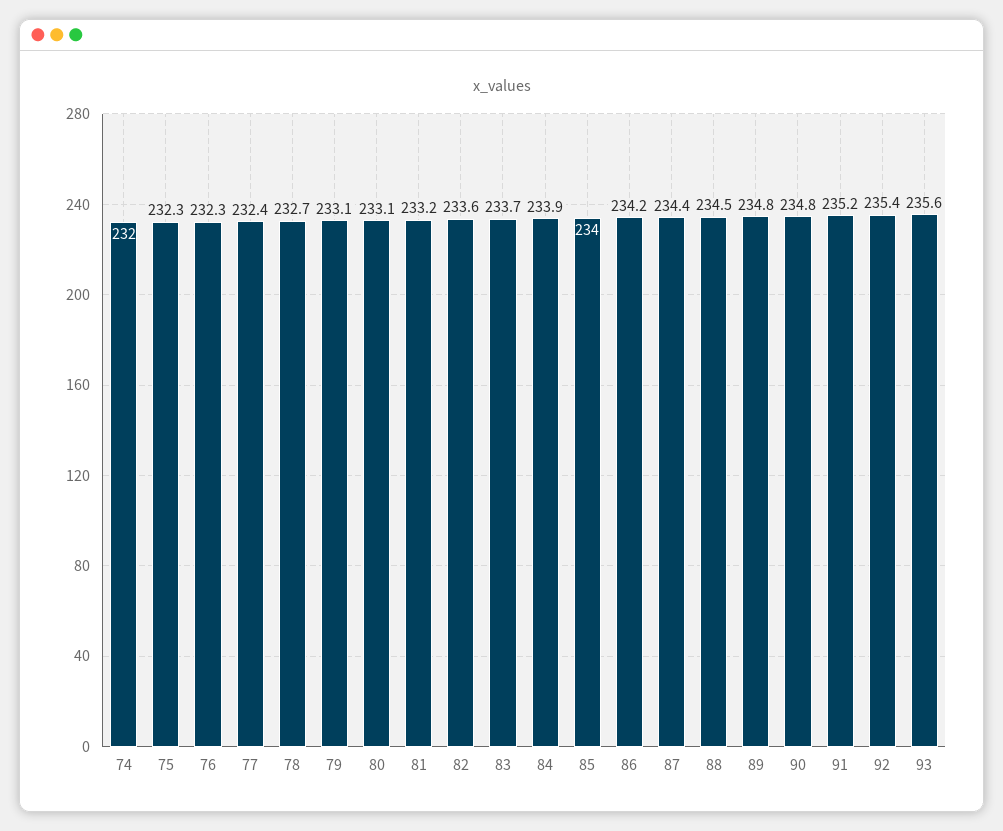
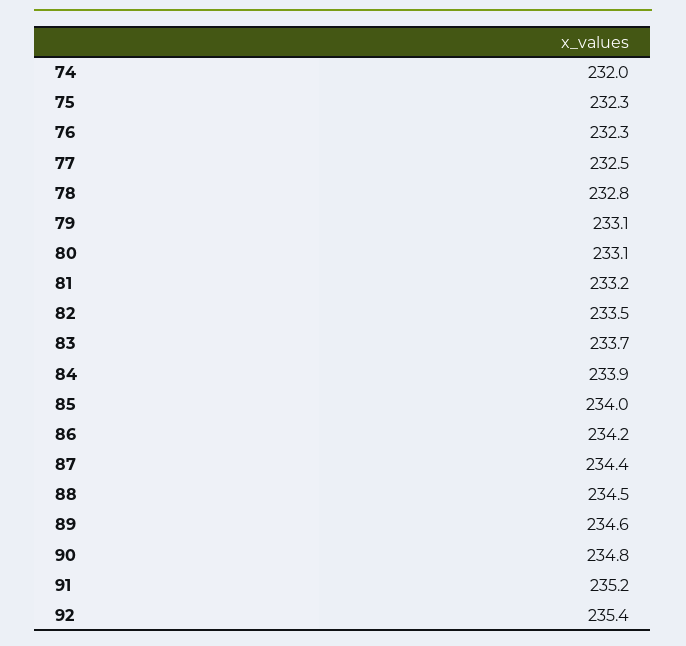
77: 232.4 -> 232.5
78: 232.7 -> 232.8
82: 233.6 -> 233.5
89: 234.8 -> 234.6
93: 235.6 -> none

